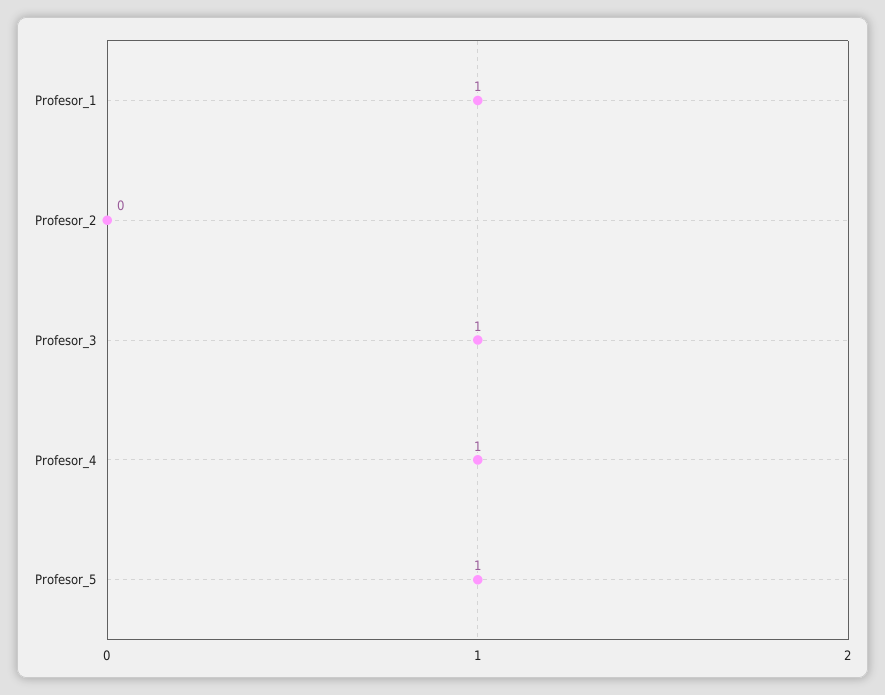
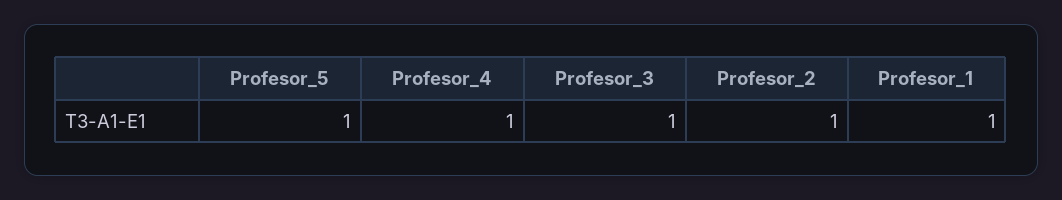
Profesor_2: 0 -> 1

